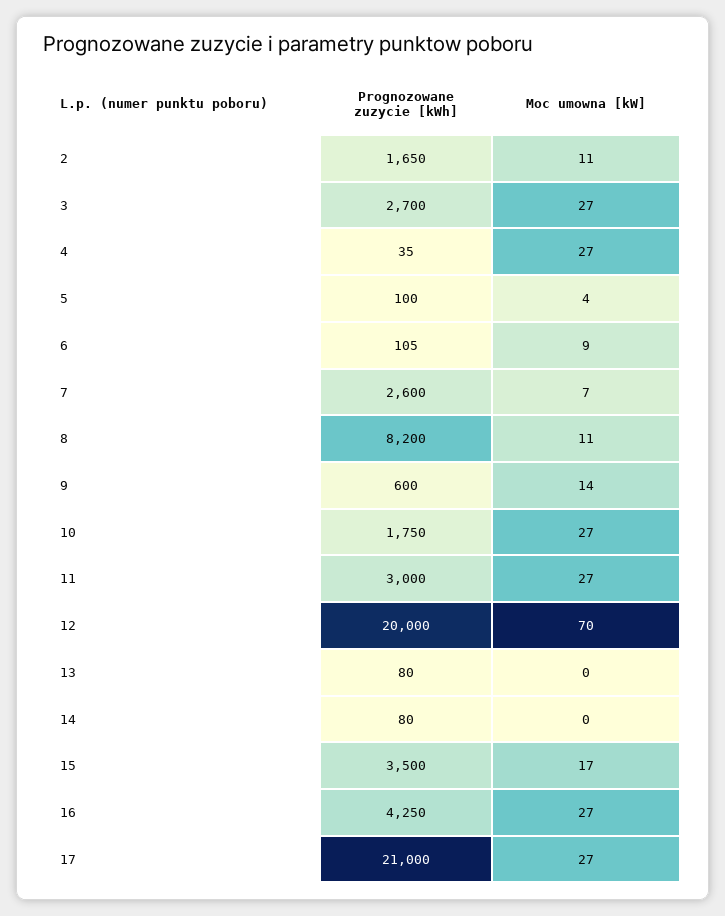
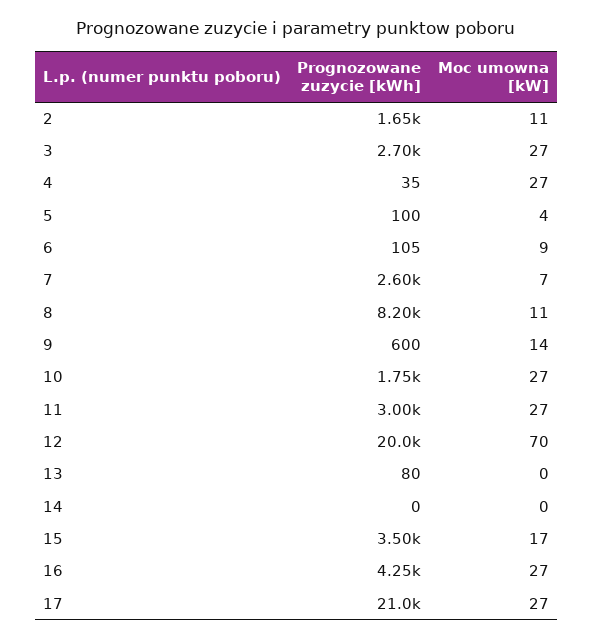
Prognozowane zuzycie [kWh], 14: 80 -> 0

